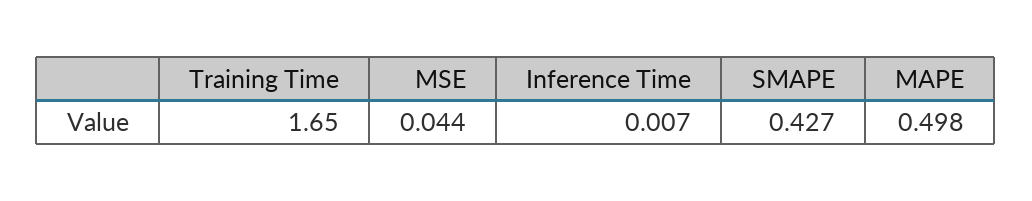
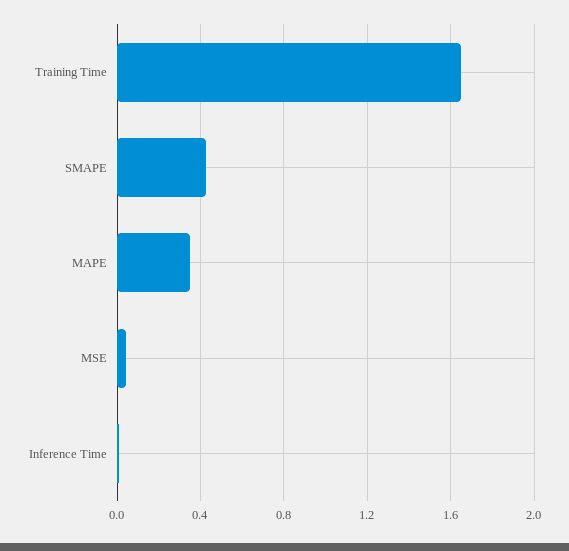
MAPE: 0.498 -> 0.35

